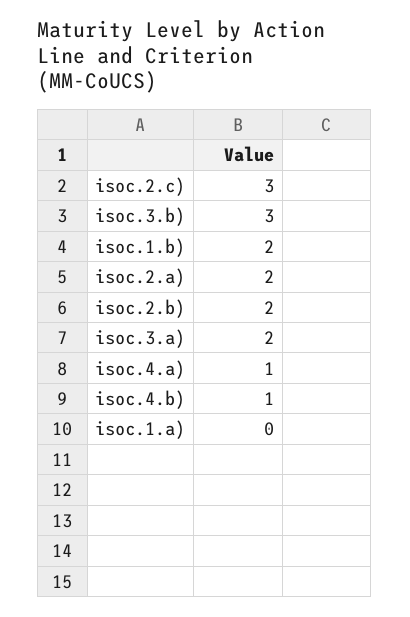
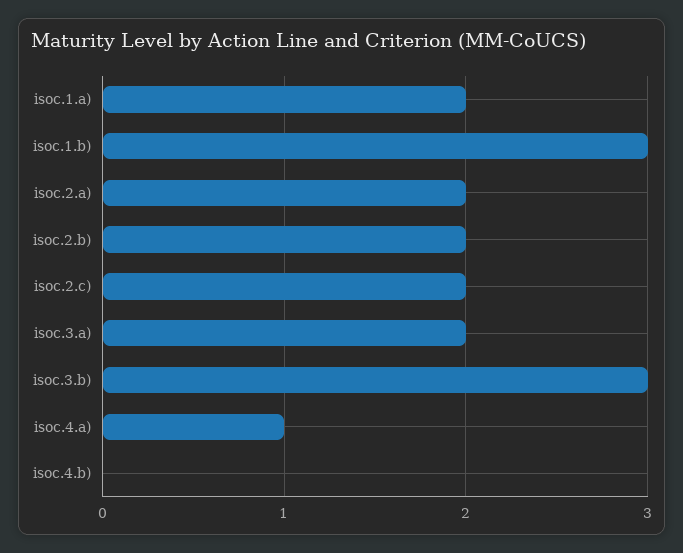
isoc.2.c): 3 -> 2
isoc.1.b): 2 -> 3
isoc.4.b): 1 -> 0
isoc.1.a): 0 -> 2

